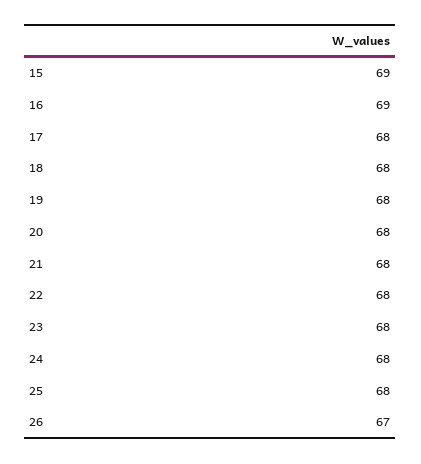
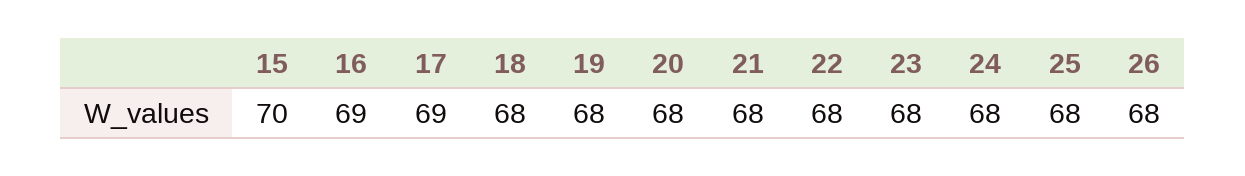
15: 69 -> 70
17: 68 -> 69
26: 67 -> 68

